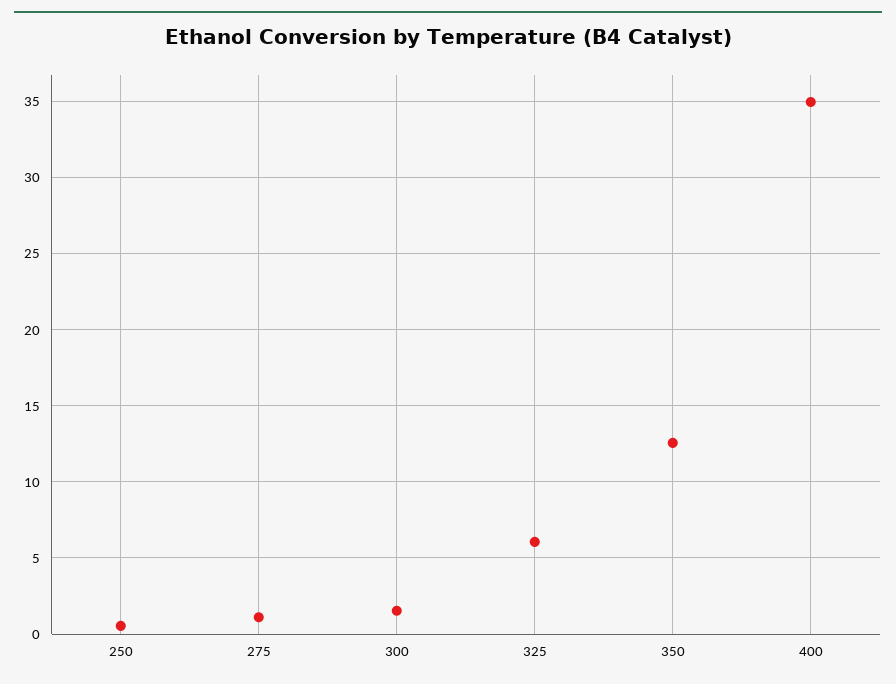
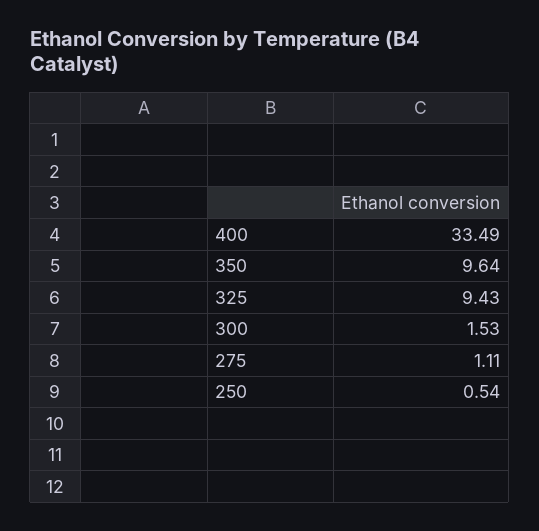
325: 6 -> 9.43
350: 12.5 -> 9.64
400: 35 -> 33.49

